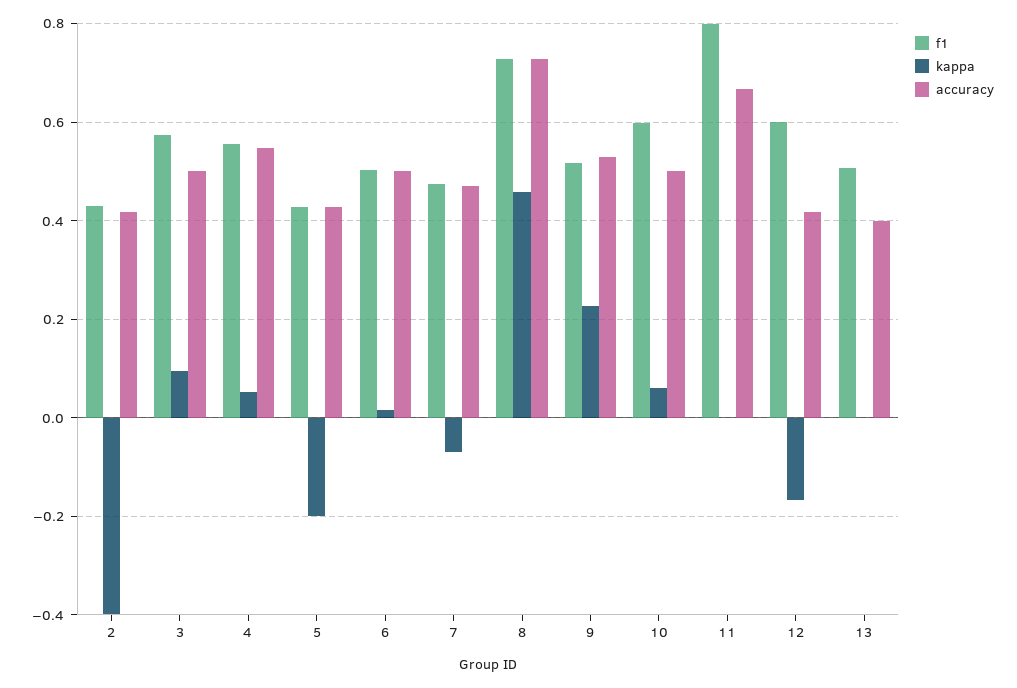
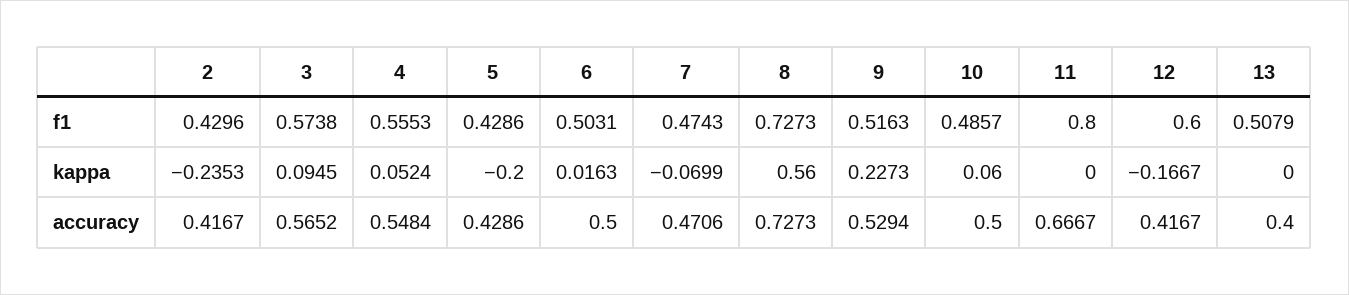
kappa, 2: -0.4 -> -0.2353
accuracy, 3: 0.5 -> 0.5652
kappa, 8: 0.46 -> 0.56
f1, 10: 0.6 -> 0.4857

